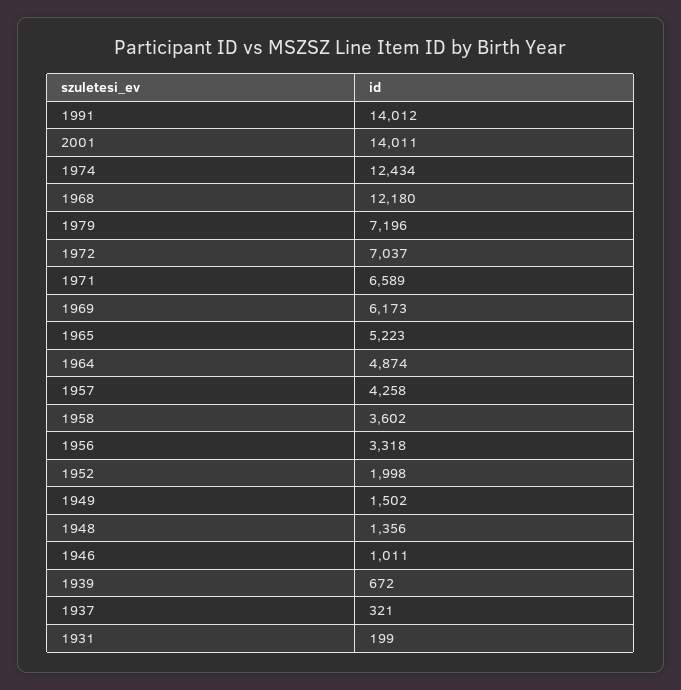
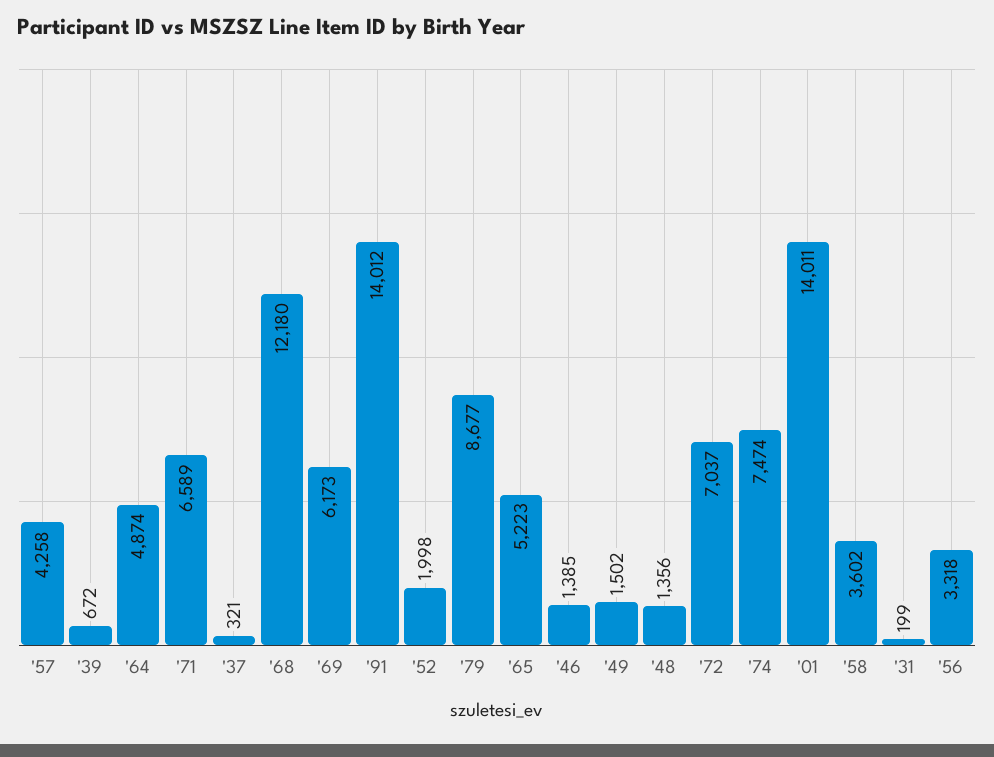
1974: 12434 -> 7474
1979: 7196 -> 8677
1946: 1011 -> 1385

